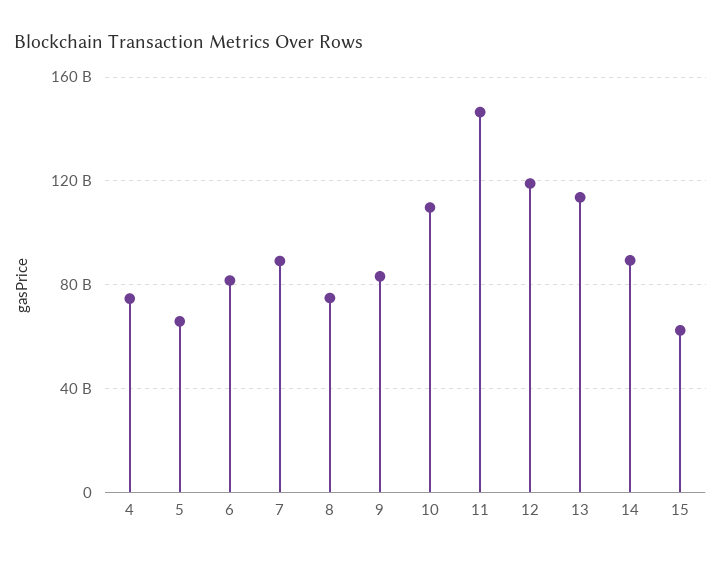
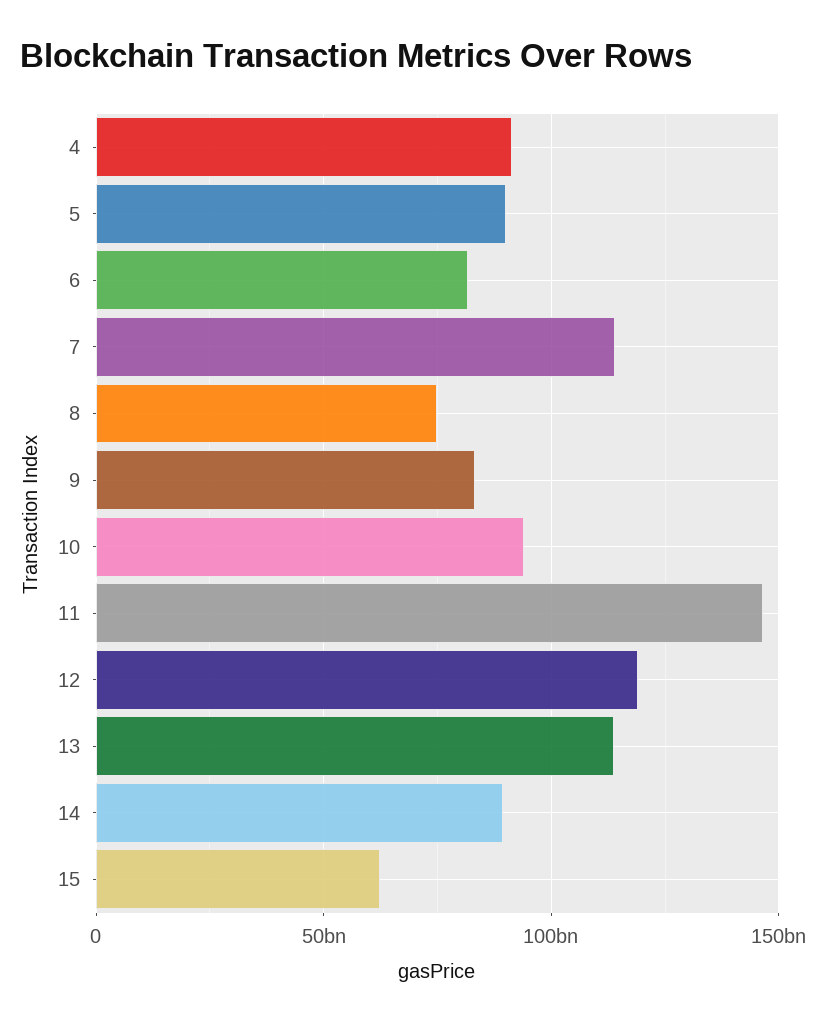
4: 75000000000 -> 90000000000
5: 65000000000 -> 90000000000
7: 90000000000 -> 115000000000
10: 110000000000 -> 95000000000

